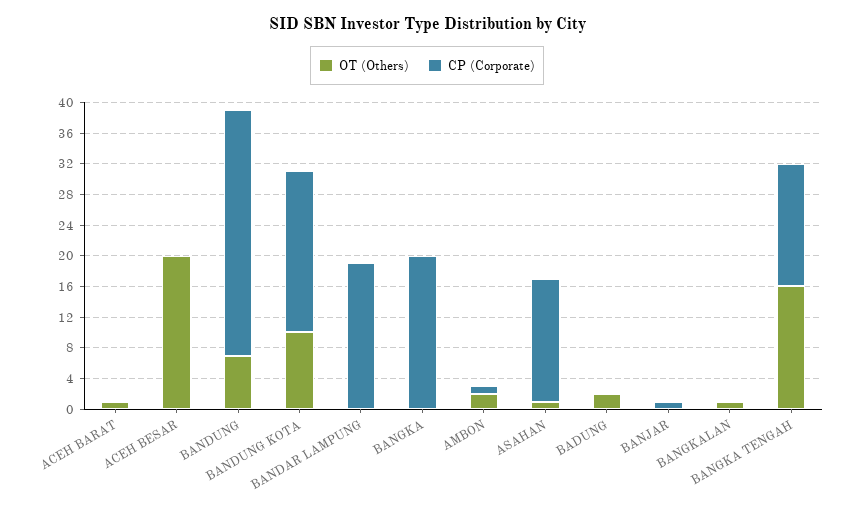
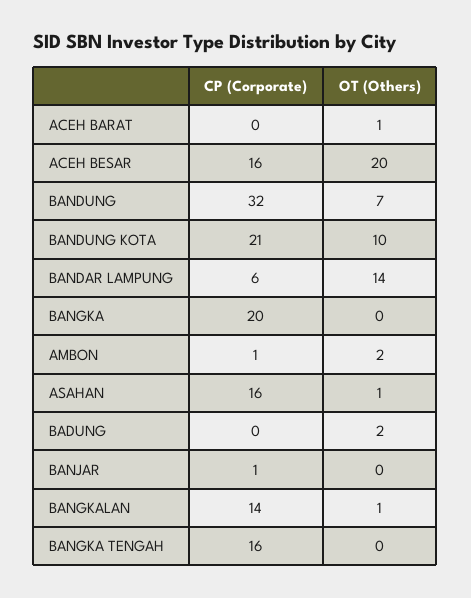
CP (Corporate), ACEH BESAR: 0 -> 16
OT (Others), BANDAR LAMPUNG: 0 -> 14
CP (Corporate), BANDAR LAMPUNG: 20 -> 6
CP (Corporate), BANGKALAN: 0 -> 14
OT (Others), BANGKA TENGAH: 16 -> 0

